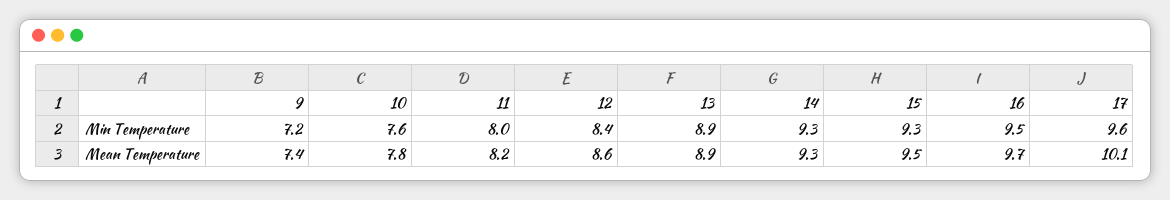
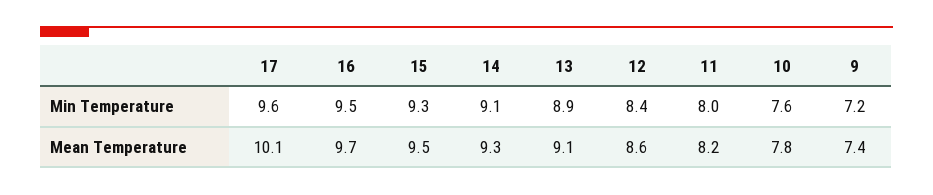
14, Min Temperature: 9.3 -> 9.1
13, Mean Temperature: 8.9 -> 9.1

